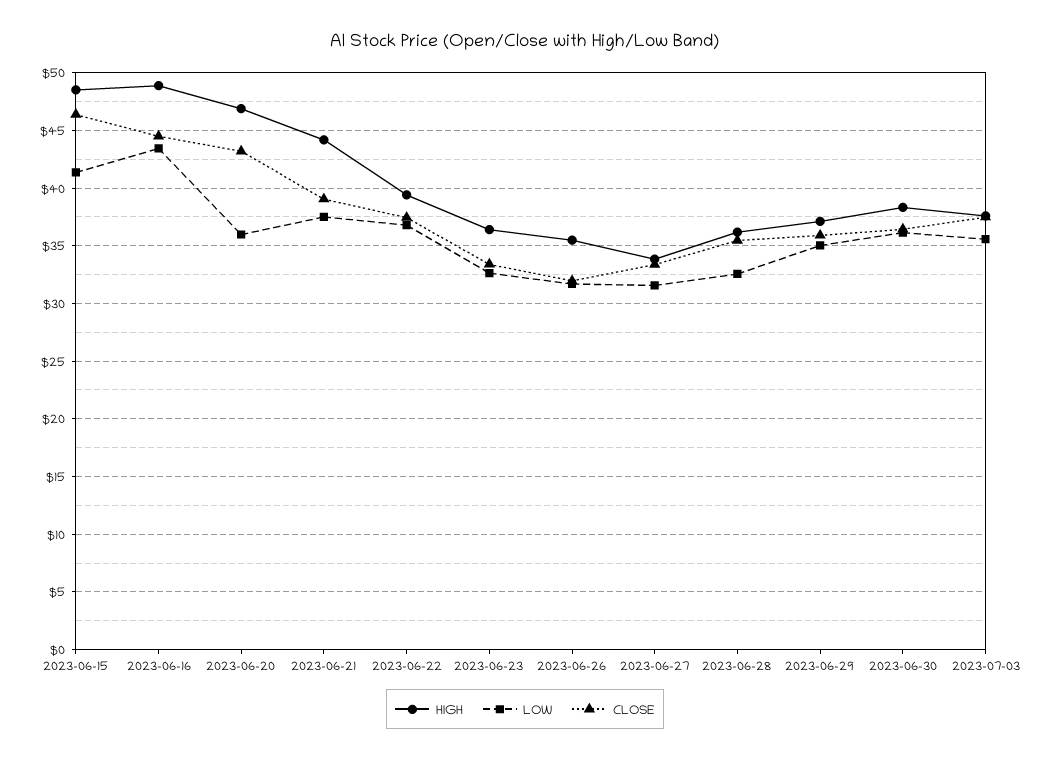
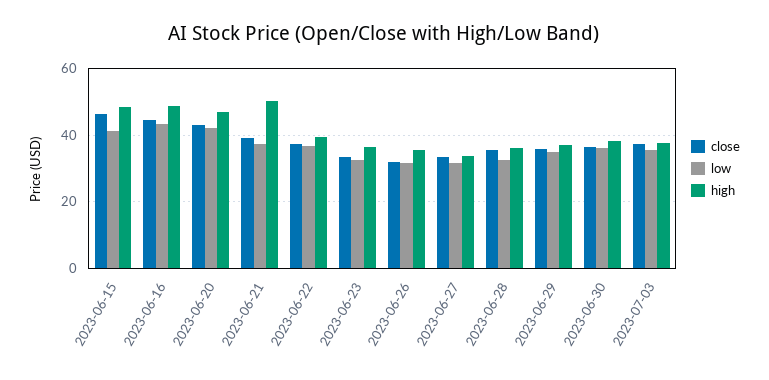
LOW, 2023-06-20: 36 -> 42
HIGH, 2023-06-21: 44 -> 50

